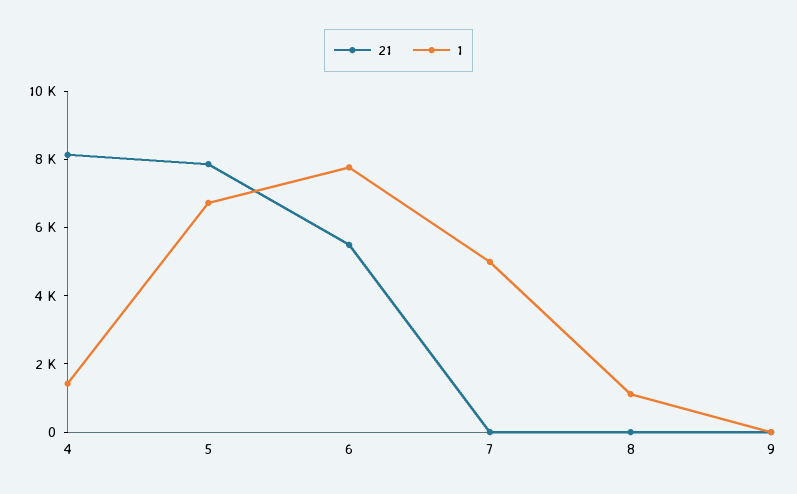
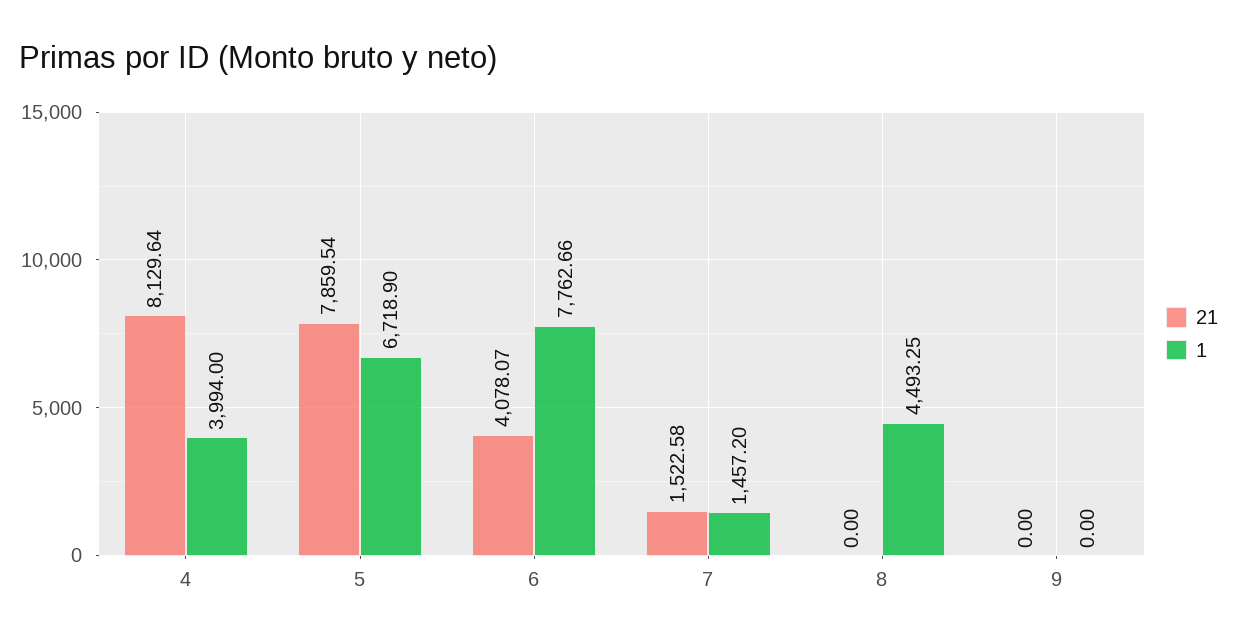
1, 4: 1500 -> 3994
21, 6: 5500 -> 4078.07
21, 7: 0 -> 1522.58
1, 7: 5000 -> 1457.2
1, 8: 1000 -> 4493.25

